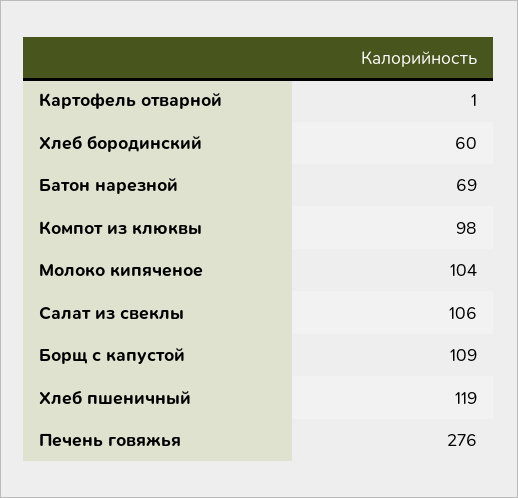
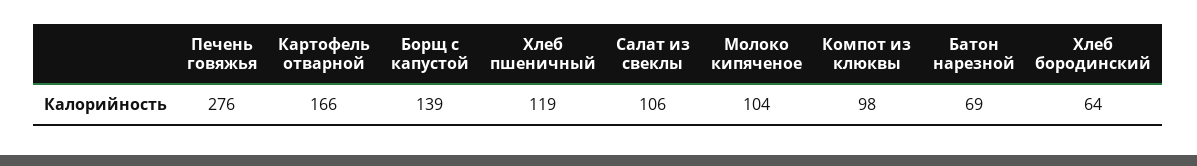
Картофель отварной: 1 -> 166
Хлеб бородинский: 60 -> 64
Борщ с капустой: 109 -> 139

